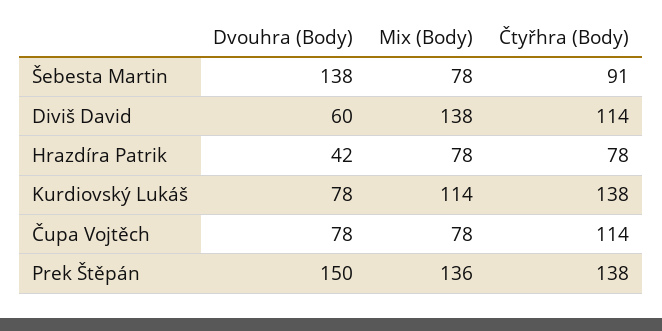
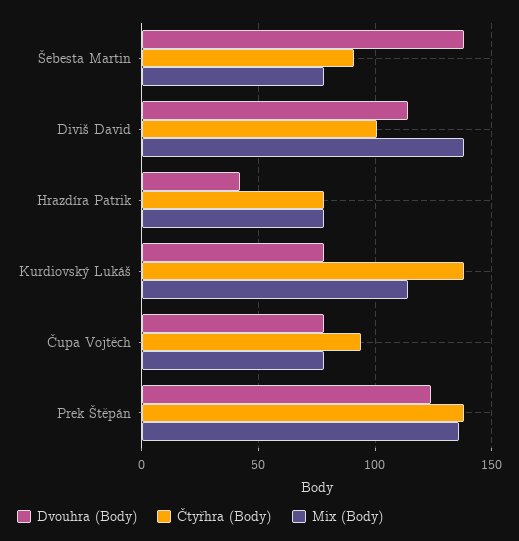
Dvouhra (Body), Diviš David: 60 -> 115
Čtyřhra (Body), Diviš David: 114 -> 100
Čtyřhra (Body), Čupa Vojtěch: 114 -> 95
Dvouhra (Body), Prek Štěpán: 150 -> 125

